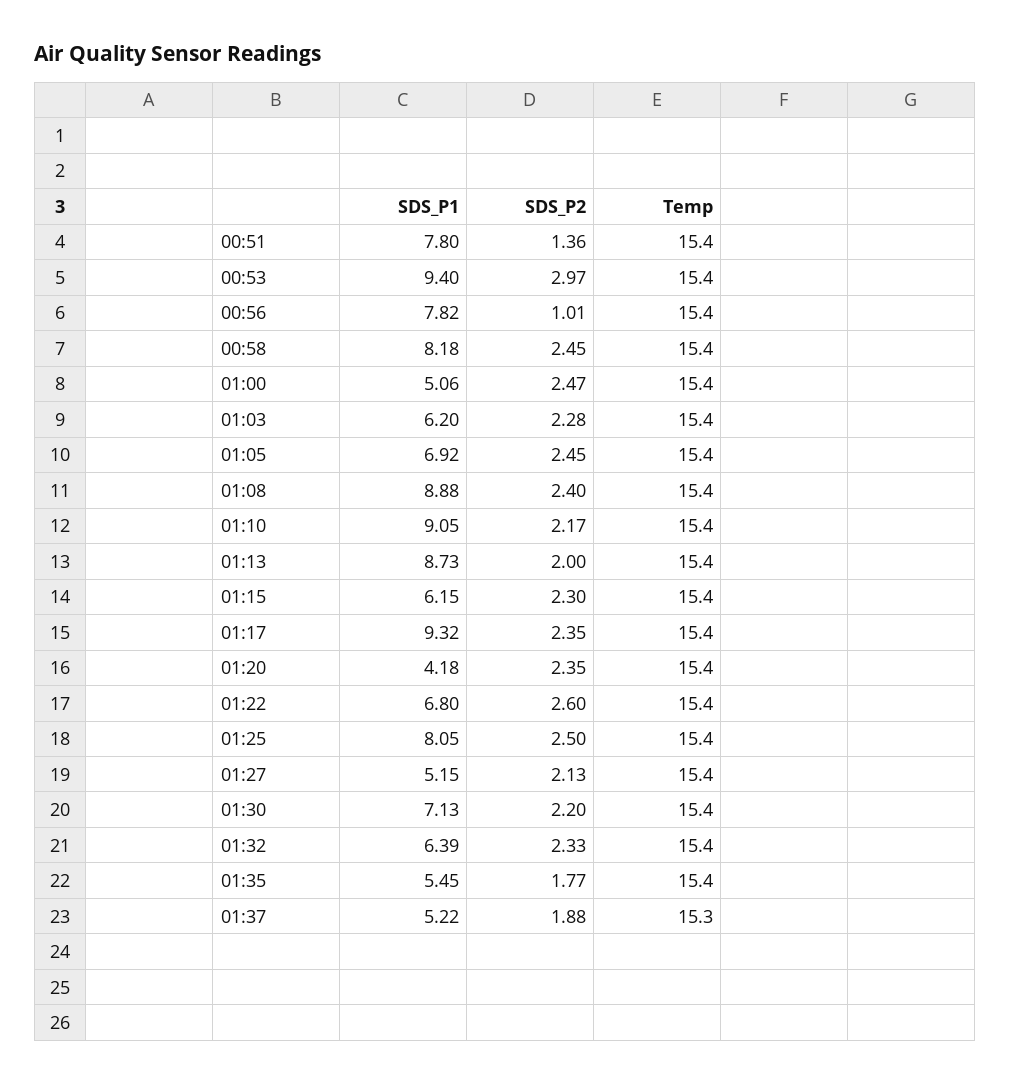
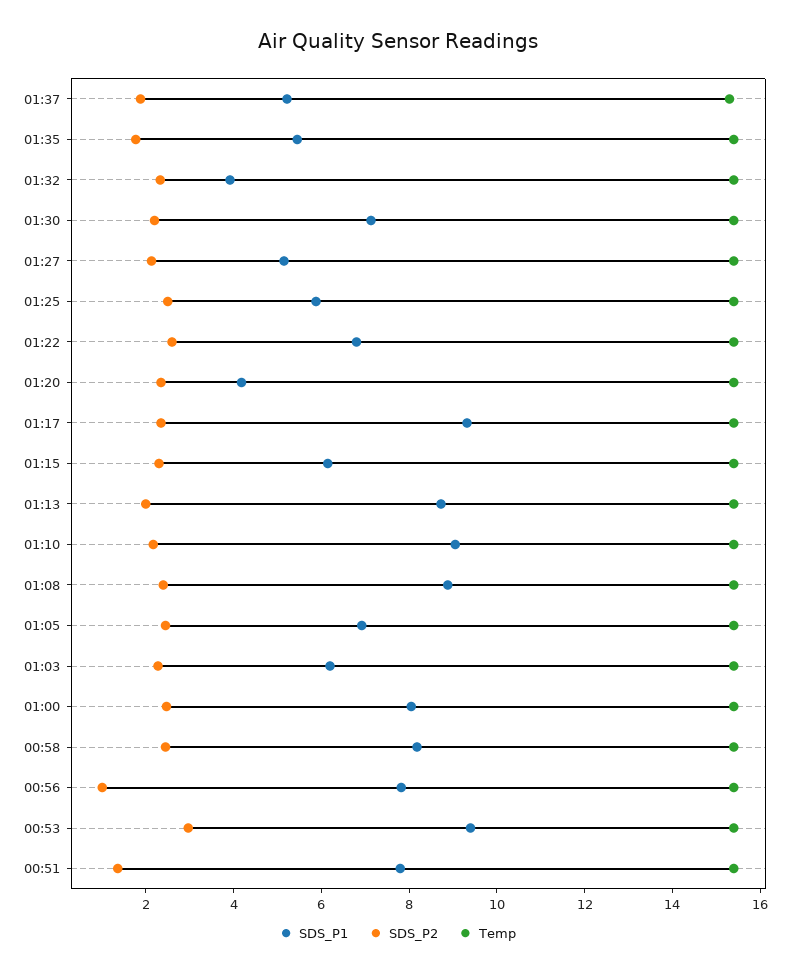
SDS_P1, 01:00: 5.06 -> 8
SDS_P1, 01:25: 8.05 -> 6
SDS_P1, 01:32: 6.39 -> 4

